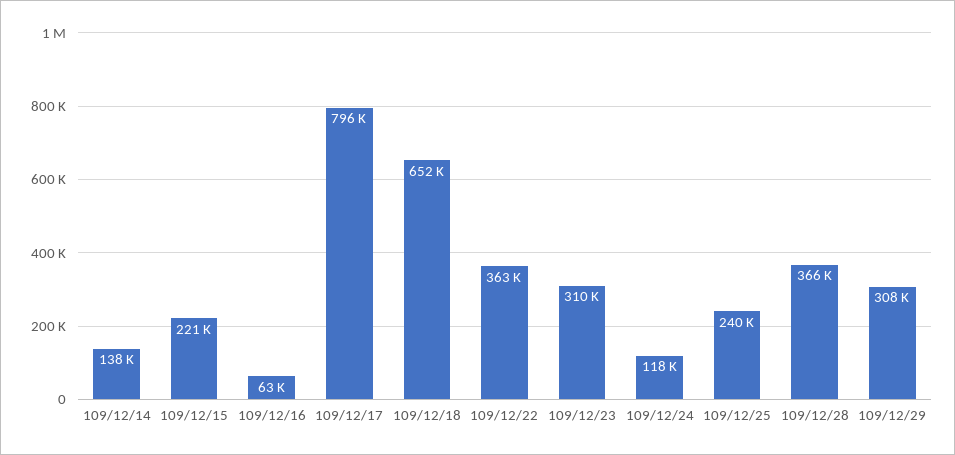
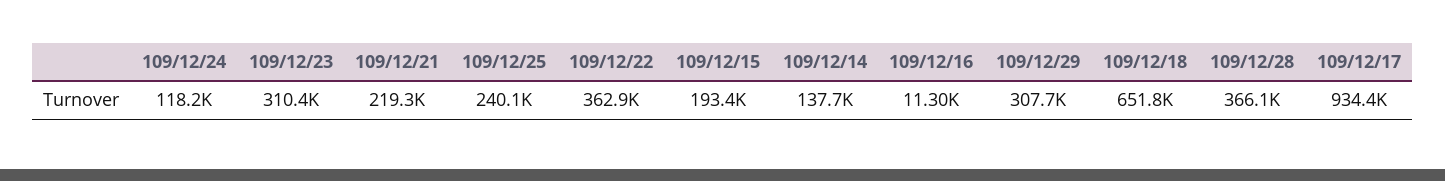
109/12/15: 221000 -> 193400
109/12/16: 63000 -> 11300
109/12/17: 796000 -> 934400
109/12/21: none -> 219300

